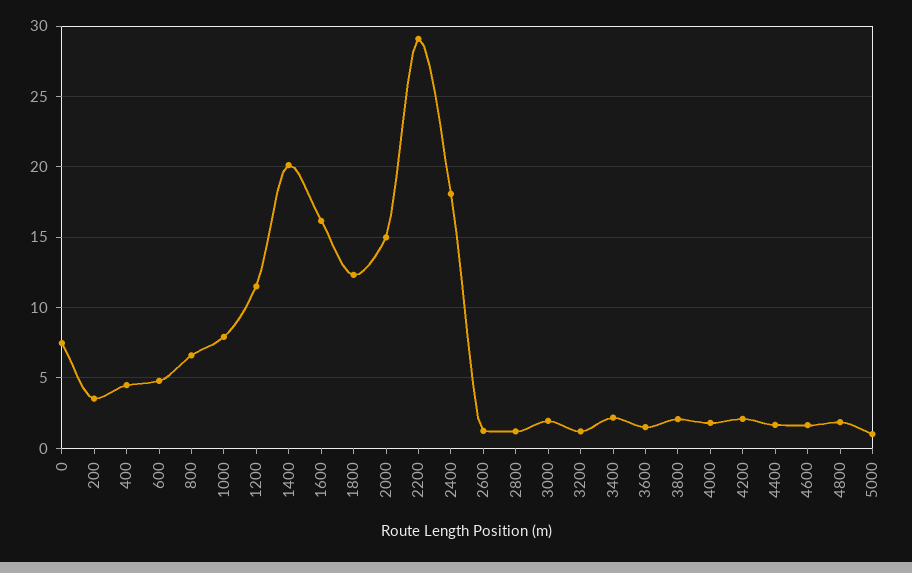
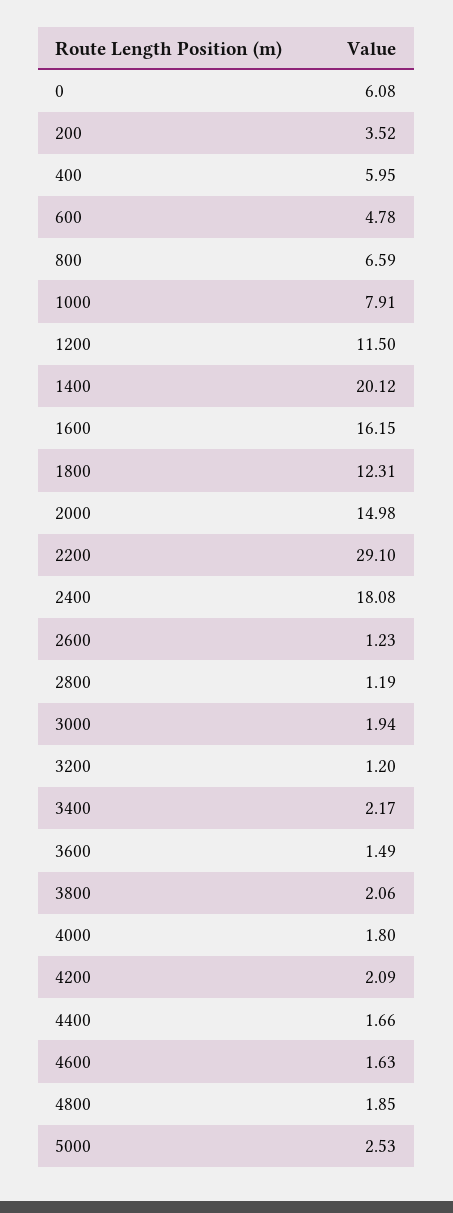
0: 7.5 -> 6.08
400: 4.5 -> 5.95
5000: 1 -> 2.53

